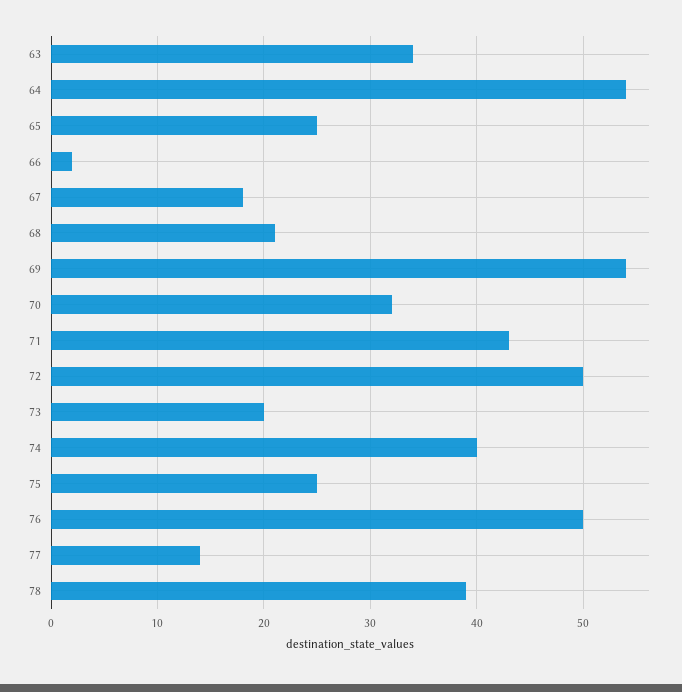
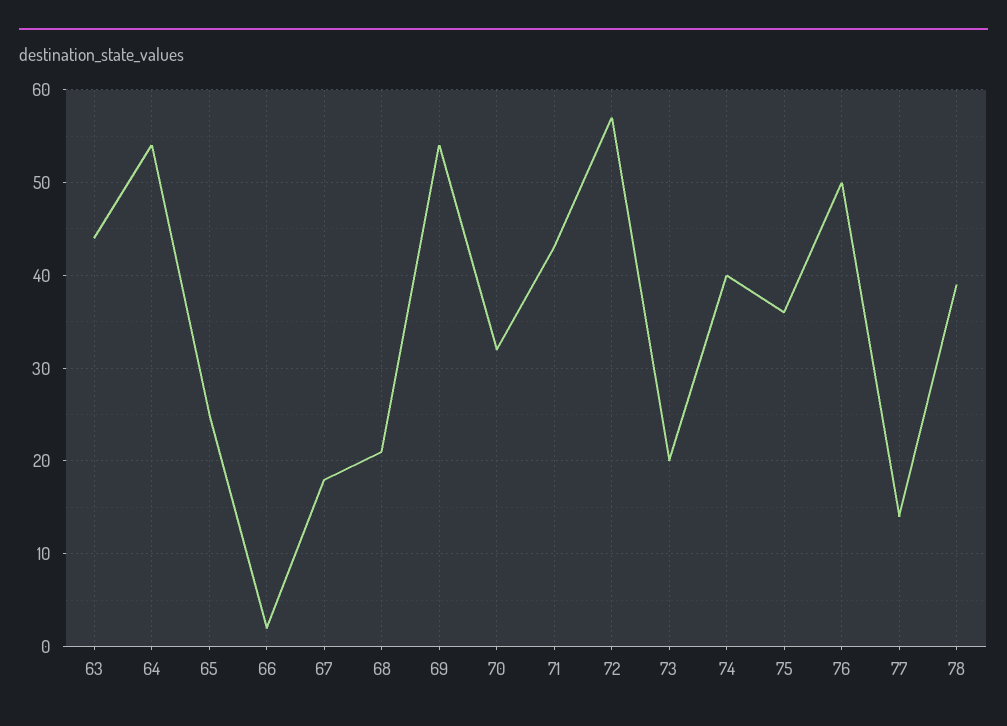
63: 34 -> 44
72: 50 -> 57
75: 25 -> 36

